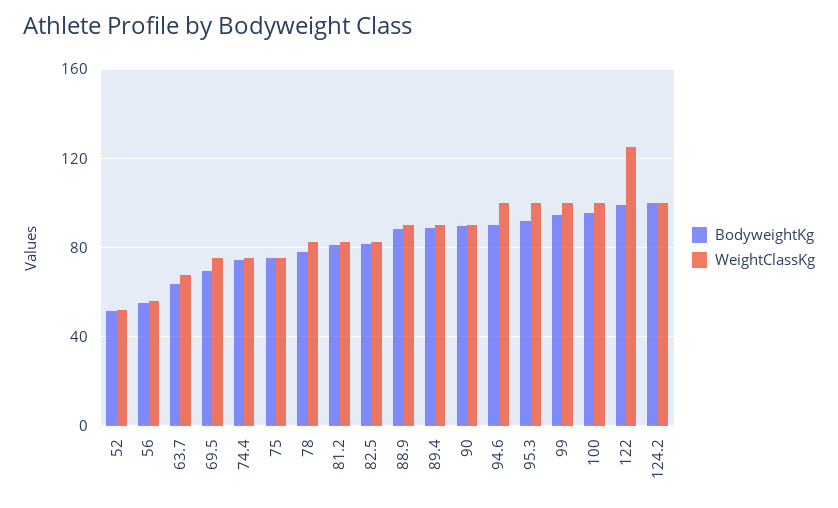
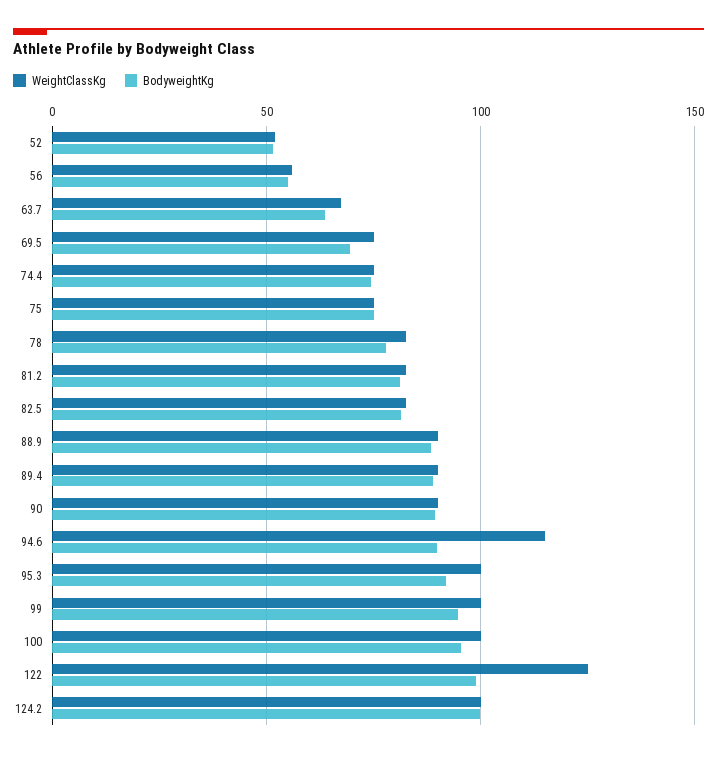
WeightClassKg, 94.6: 100 -> 115

